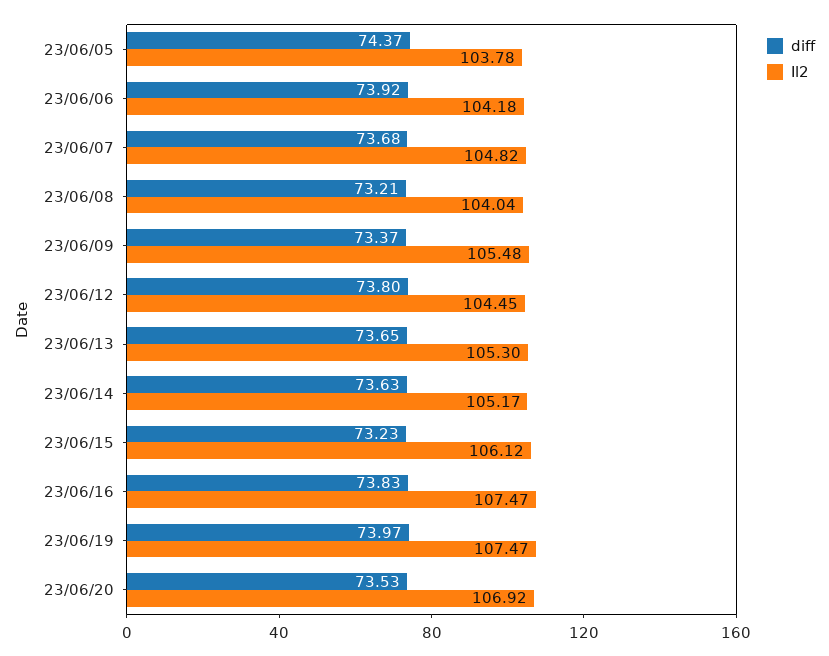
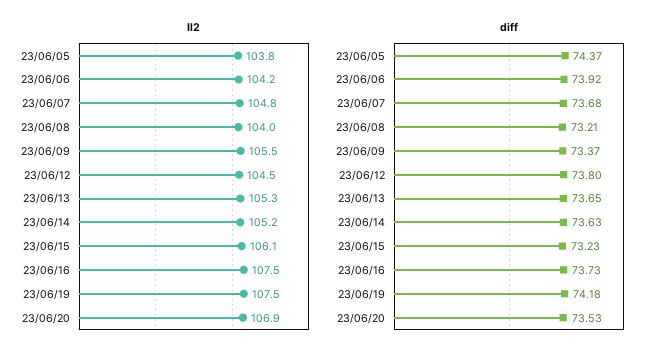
diff, 23/06/16: 73.83 -> 73.73
diff, 23/06/19: 73.97 -> 74.18

